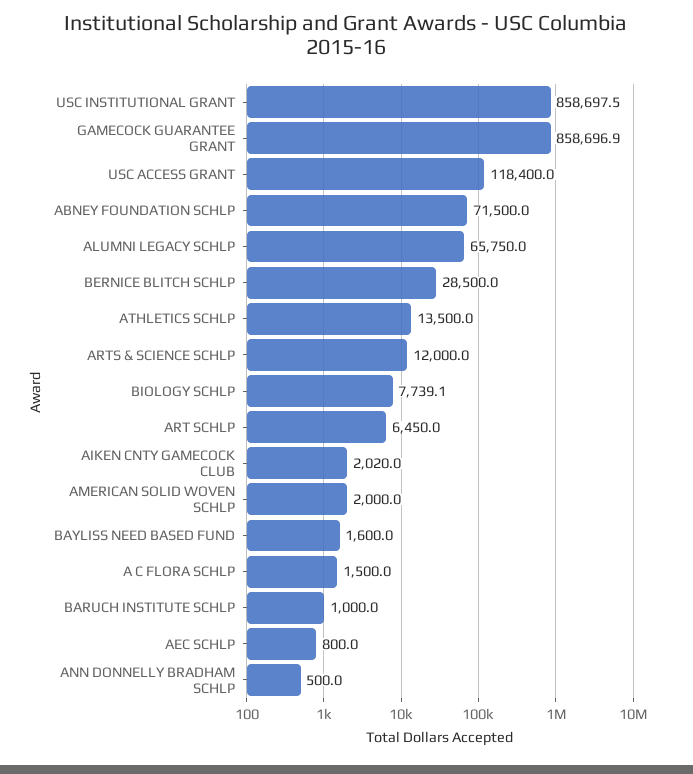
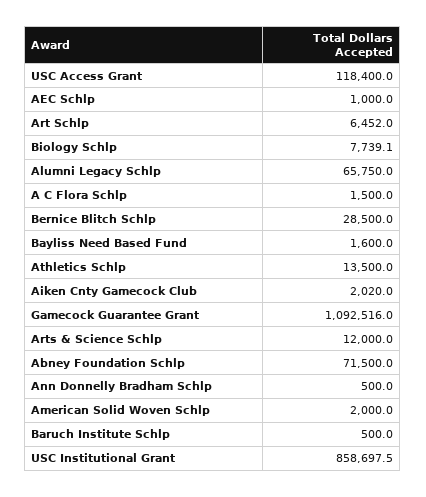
GAMECOCK GUARANTEE GRANT: 858696.9 -> 1092516
ART SCHLP: 6450 -> 6452
BARUCH INSTITUTE SCHLP: 1000 -> 500
AEC SCHLP: 800 -> 1000

